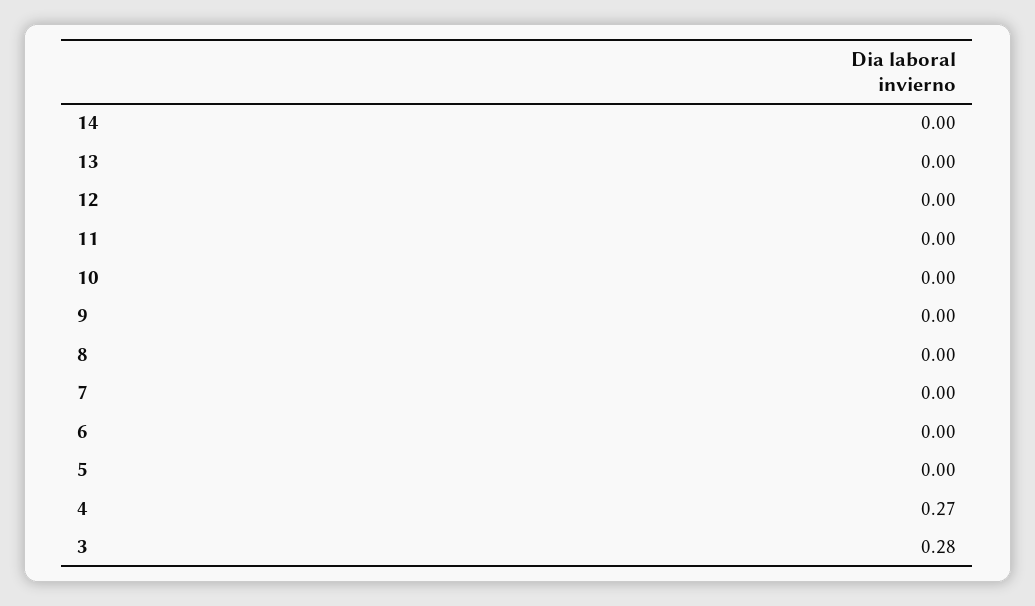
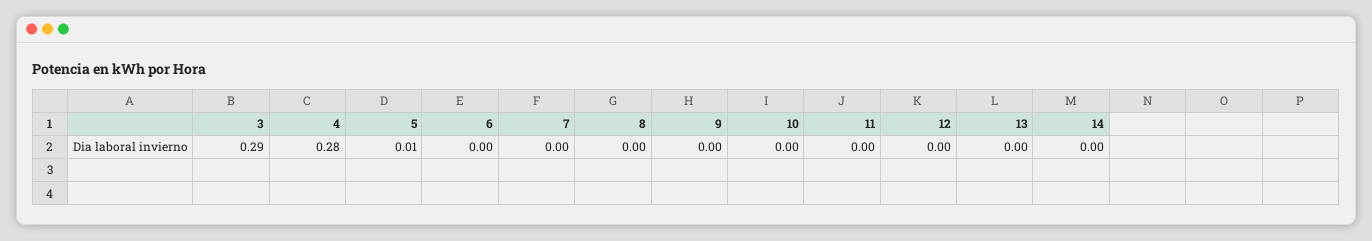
5: 0 -> 0.01
4: 0.27 -> 0.28
3: 0.28 -> 0.29

